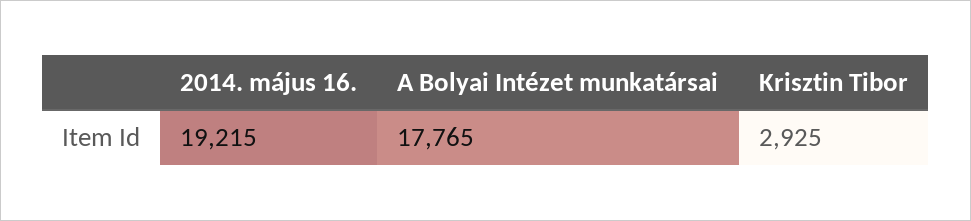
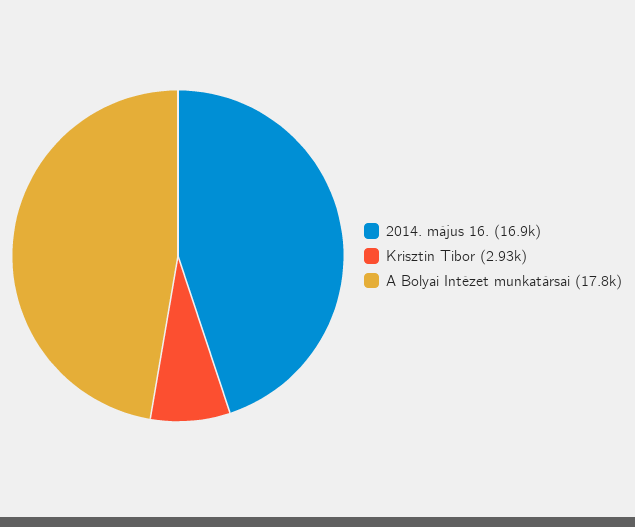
2014. május 16.: 19215 -> 16900

